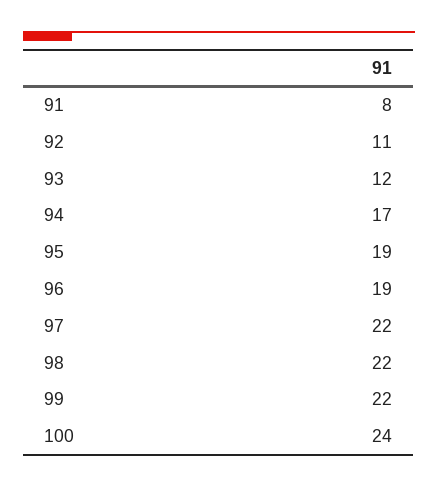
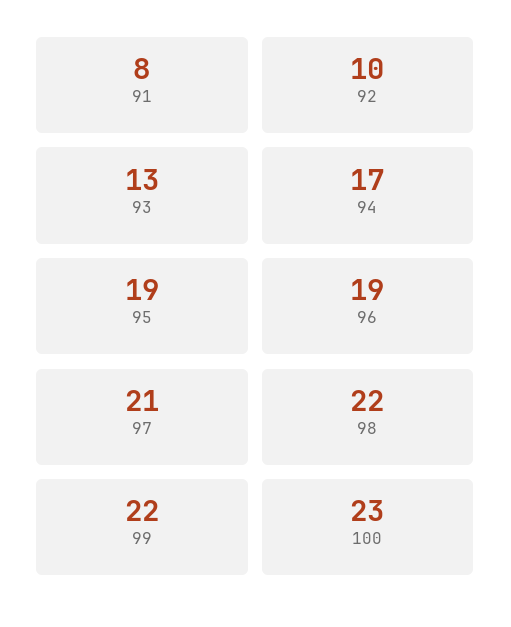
92: 11 -> 10
93: 12 -> 13
97: 22 -> 21
100: 24 -> 23

